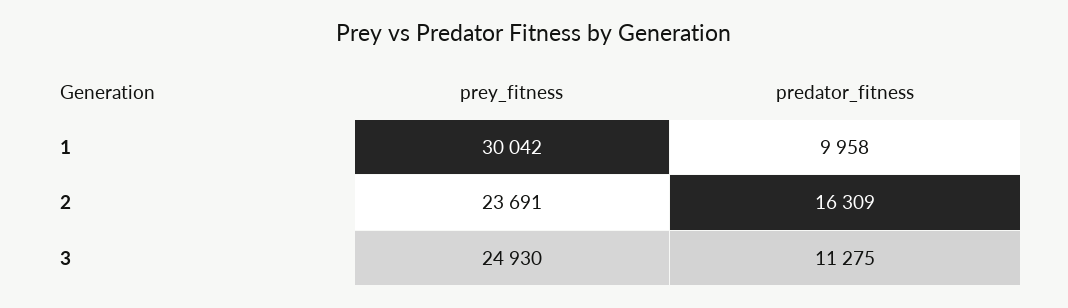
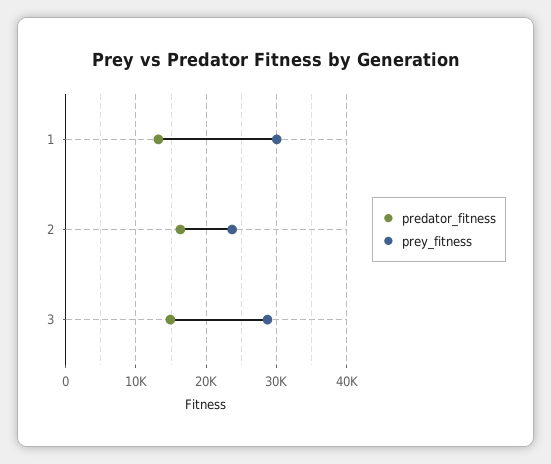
predator_fitness, 1: 9958 -> 13000
prey_fitness, 3: 24930 -> 29000
predator_fitness, 3: 11275 -> 15000

